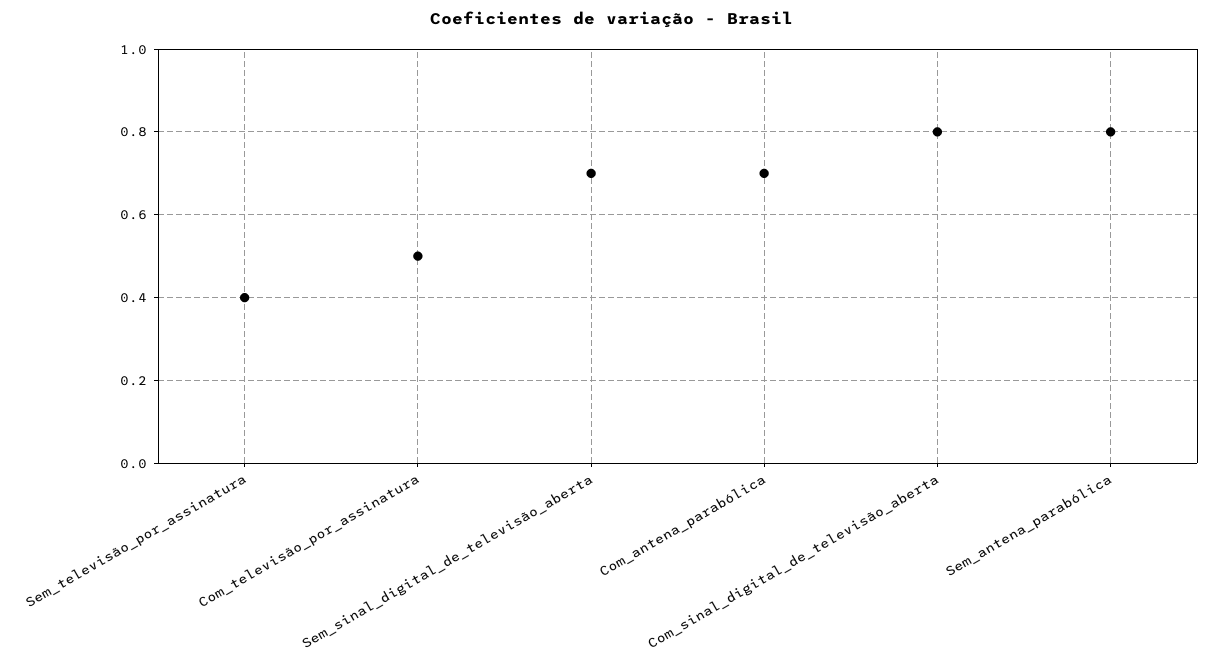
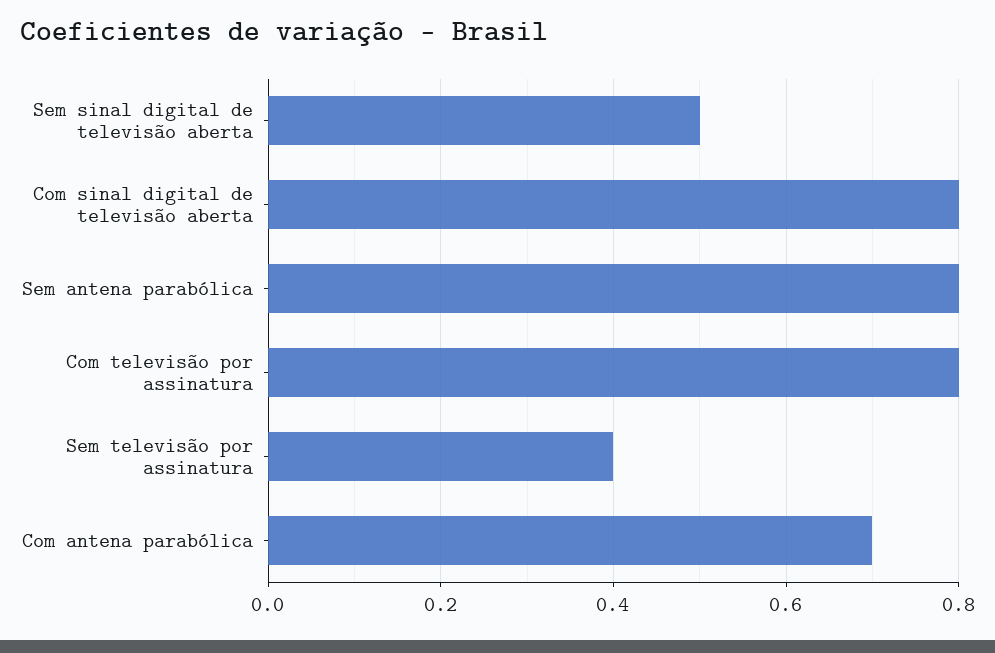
Com_televisão_por_assinatura: 0.5 -> 0.8
Sem_sinal_digital_de_televisão_aberta: 0.7 -> 0.5

